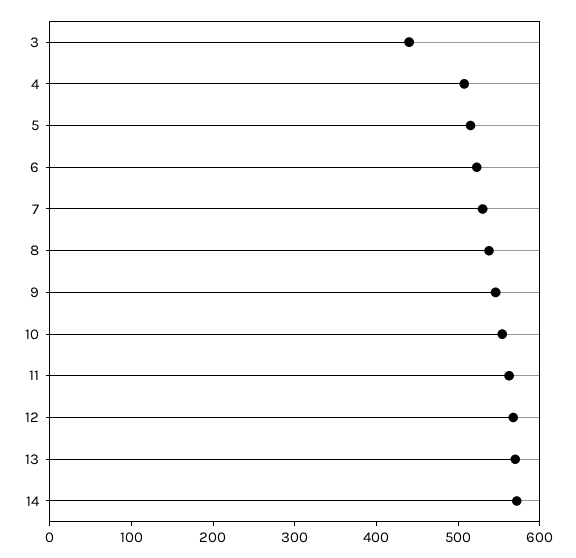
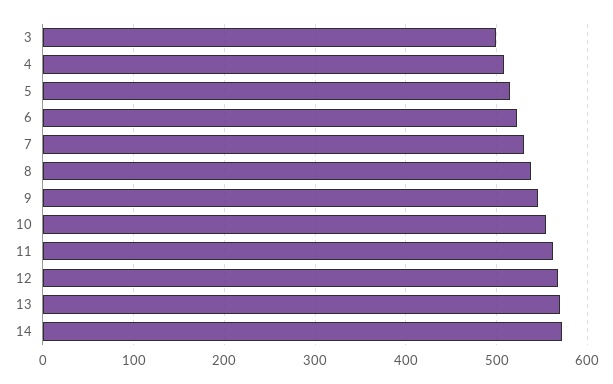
3: 440 -> 500

